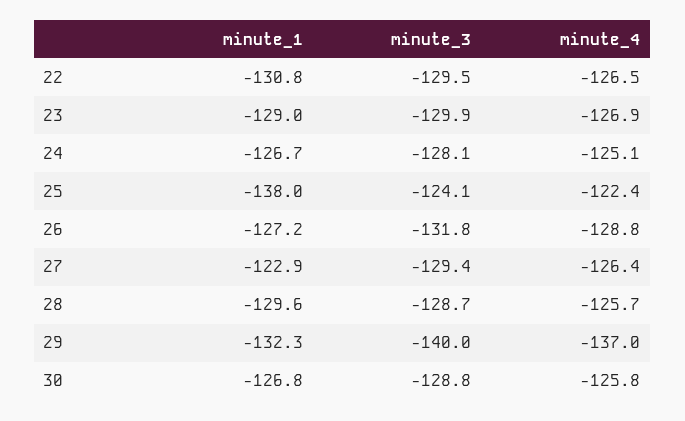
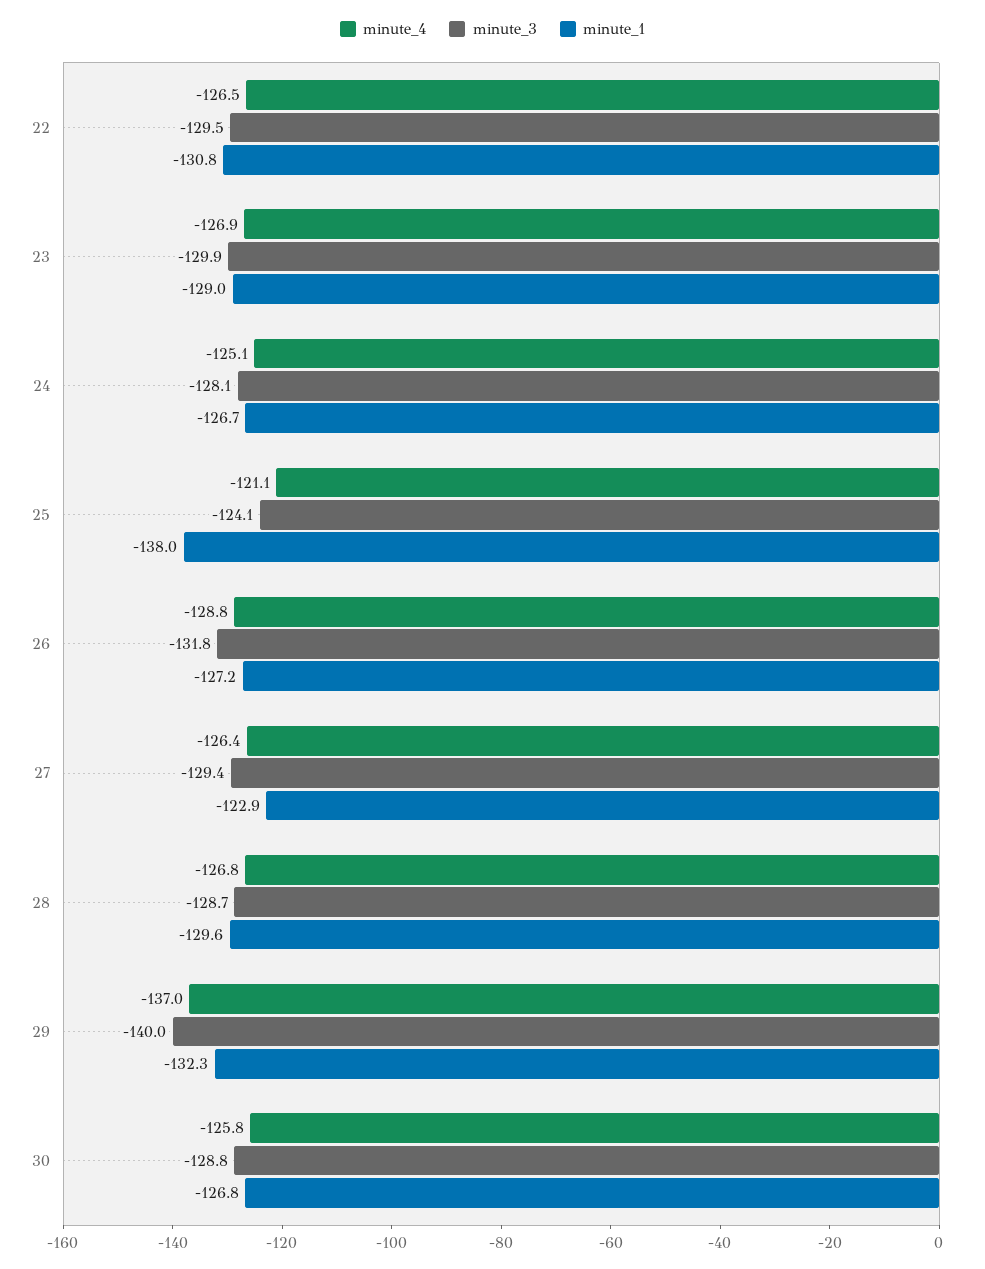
minute_4, 25: -122.4 -> -121.1
minute_4, 28: -125.7 -> -126.8

